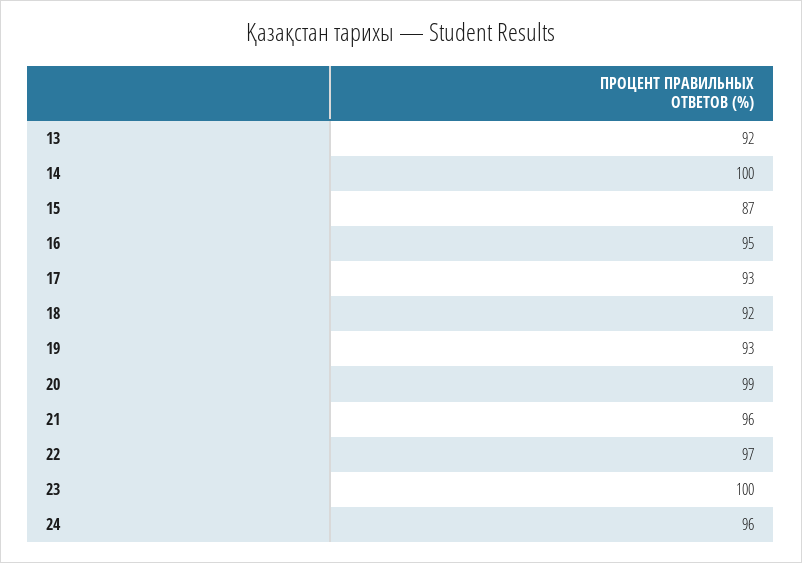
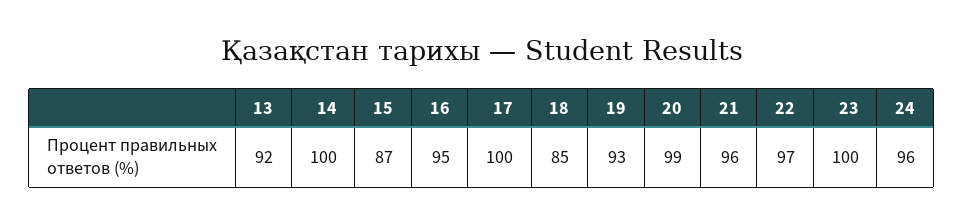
17: 93 -> 100
18: 92 -> 85

